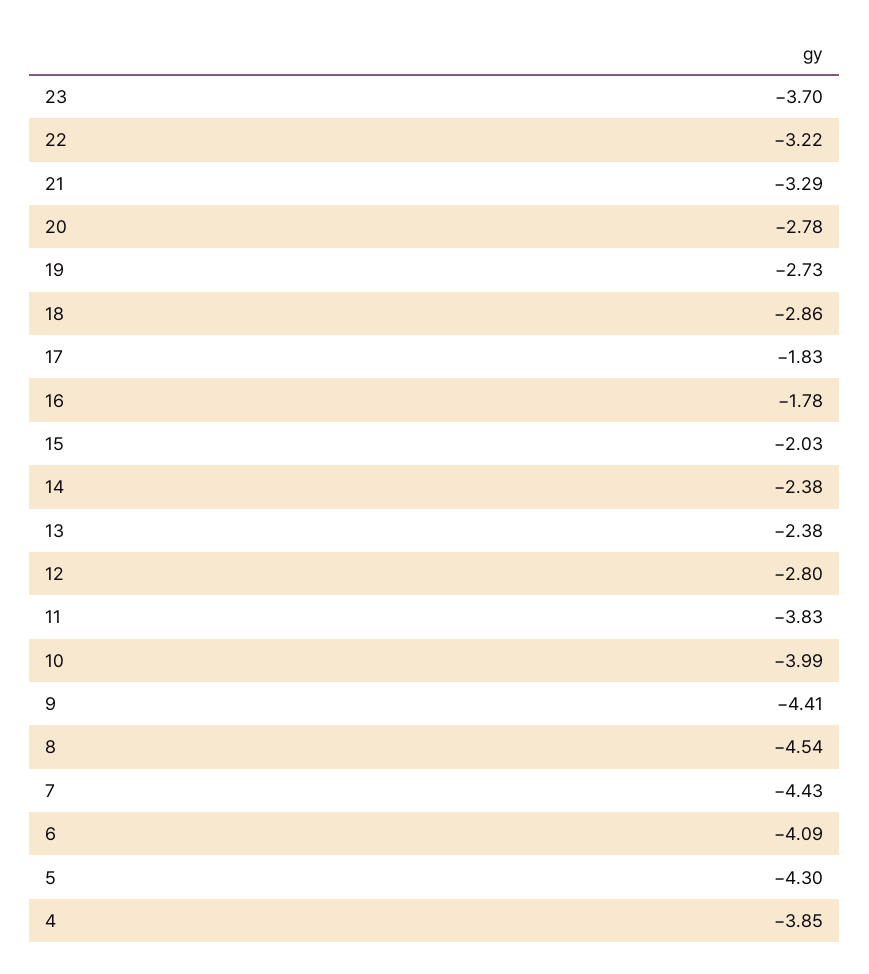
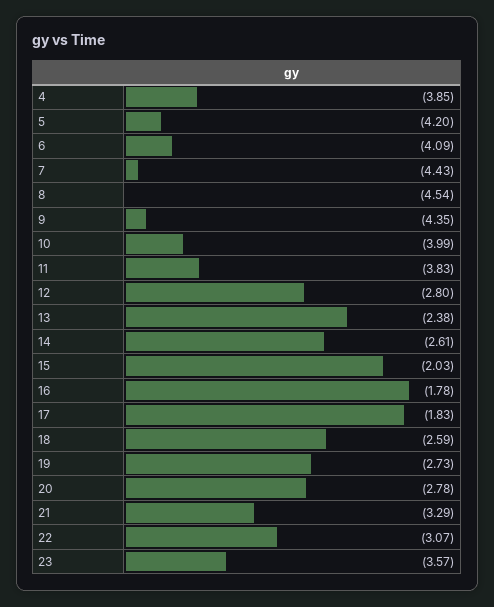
23: -3.7 -> -3.57
22: -3.22 -> -3.07
18: -2.86 -> -2.59
14: -2.38 -> -2.61
9: -4.41 -> -4.35
5: -4.3 -> -4.2

